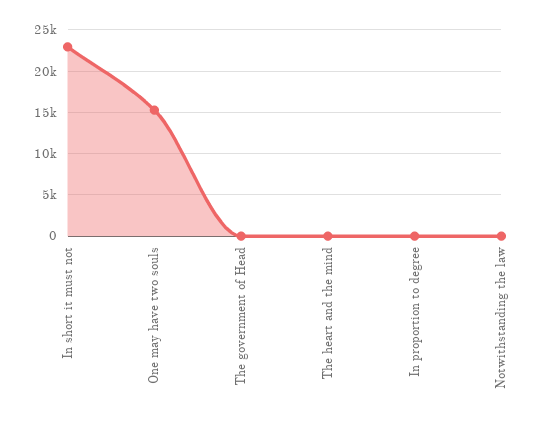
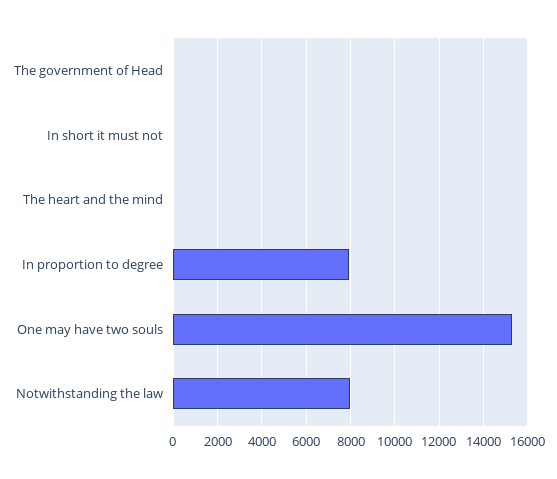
In short it must not: 23000 -> 0
In proportion to degree: 0 -> 8000
Notwithstanding the law: 0 -> 8000

